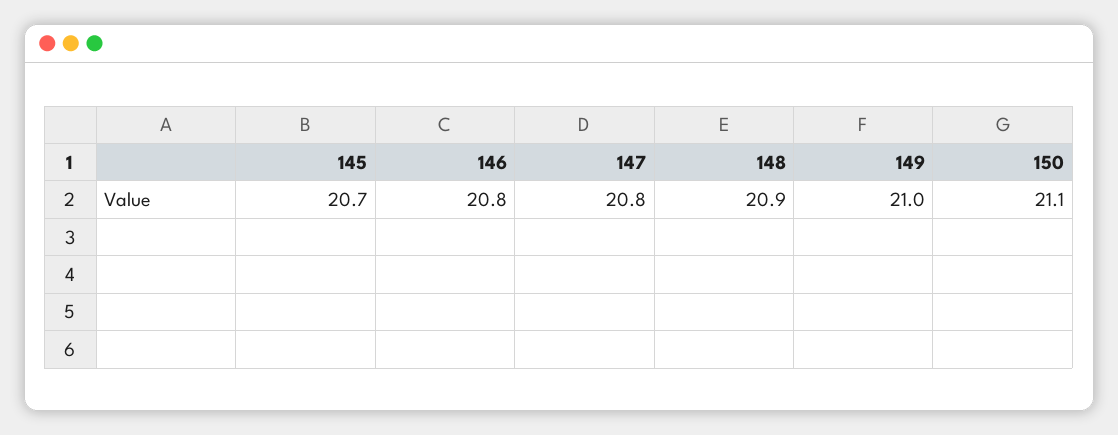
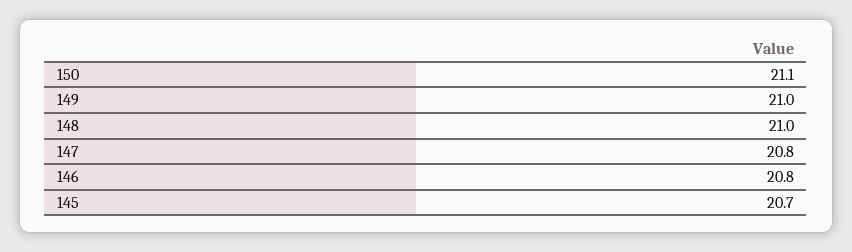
148: 20.9 -> 21

